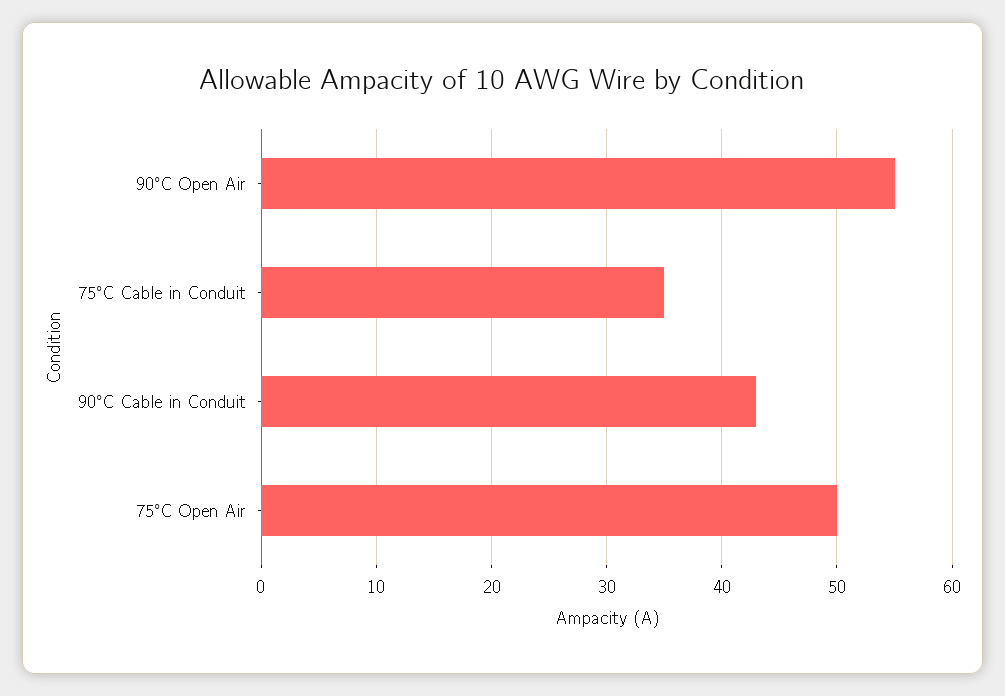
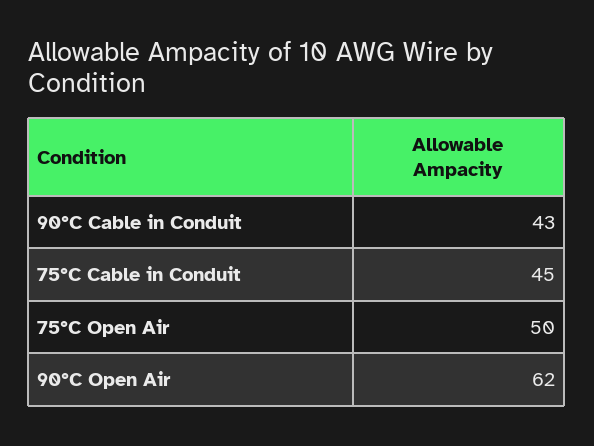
90°C Open Air: 55 -> 62
75°C Cable in Conduit: 35 -> 45

